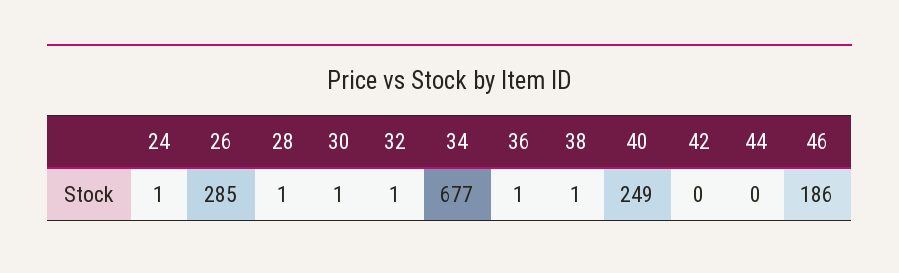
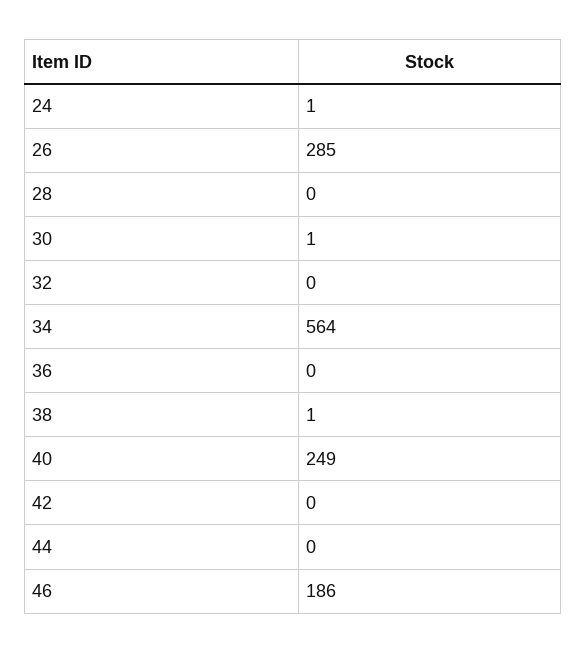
28: 1 -> 0
32: 1 -> 0
34: 677 -> 564
36: 1 -> 0

